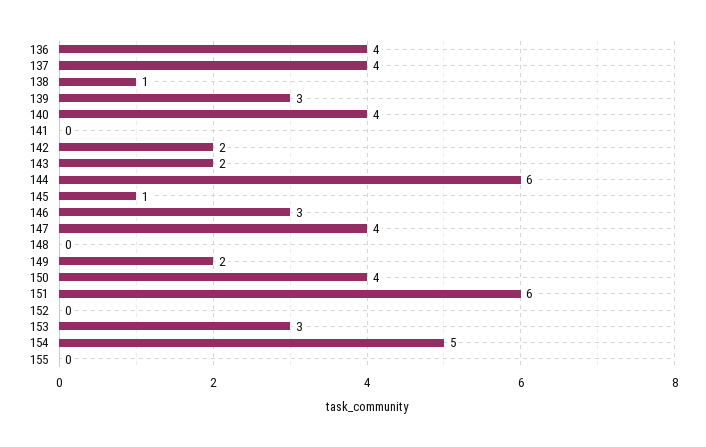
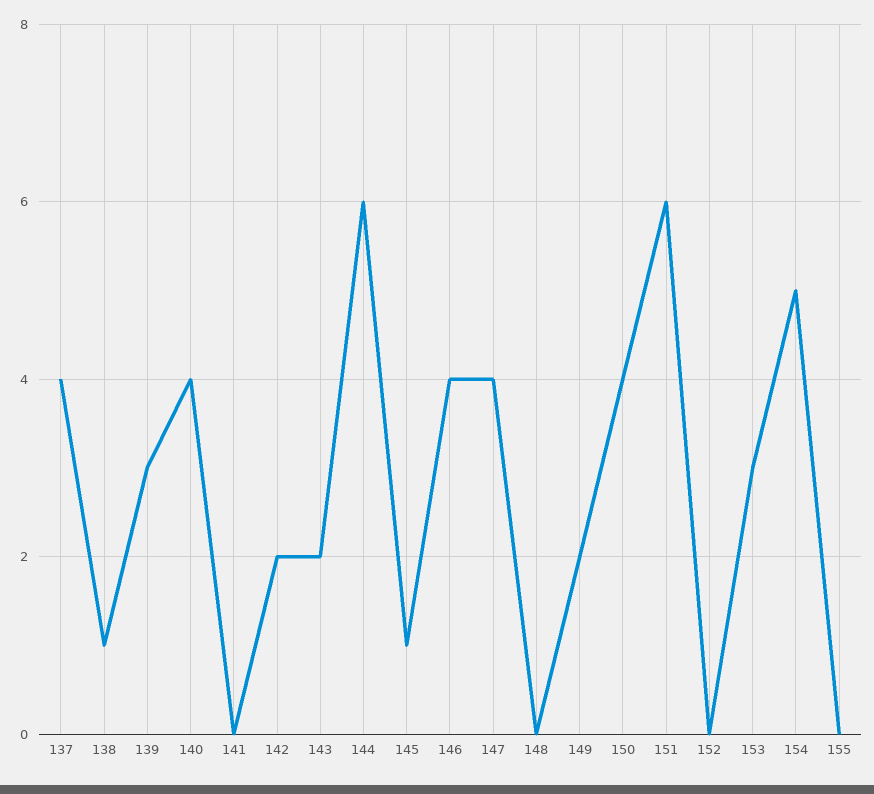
136: 4 -> none
146: 3 -> 4

